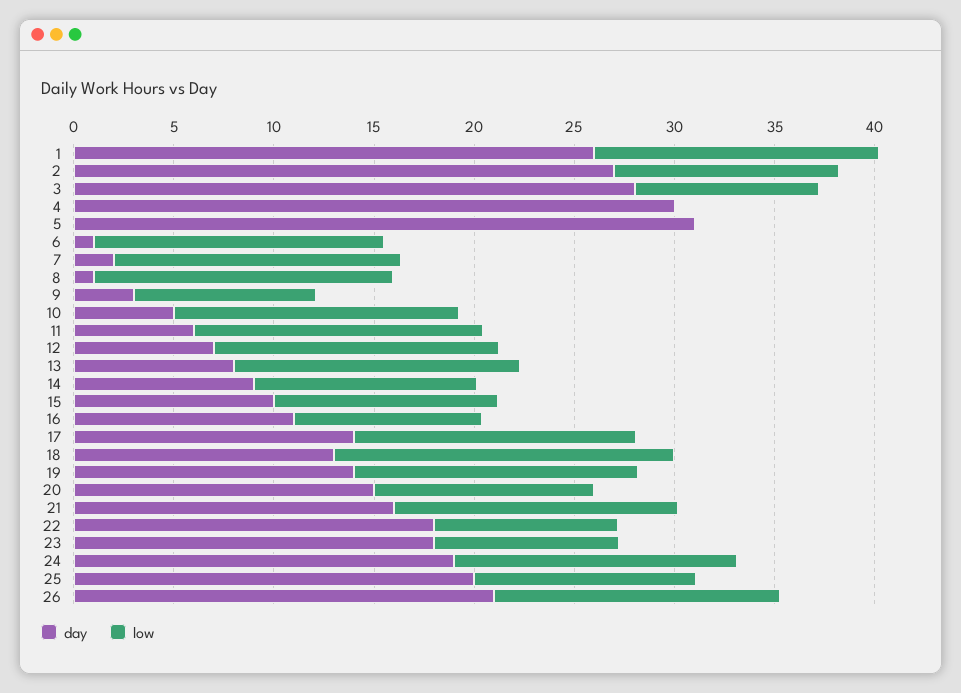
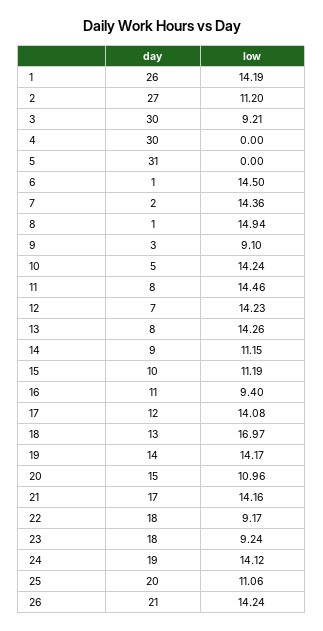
day, 3: 28 -> 30
day, 11: 6 -> 8
day, 17: 14 -> 12
day, 21: 16 -> 17

